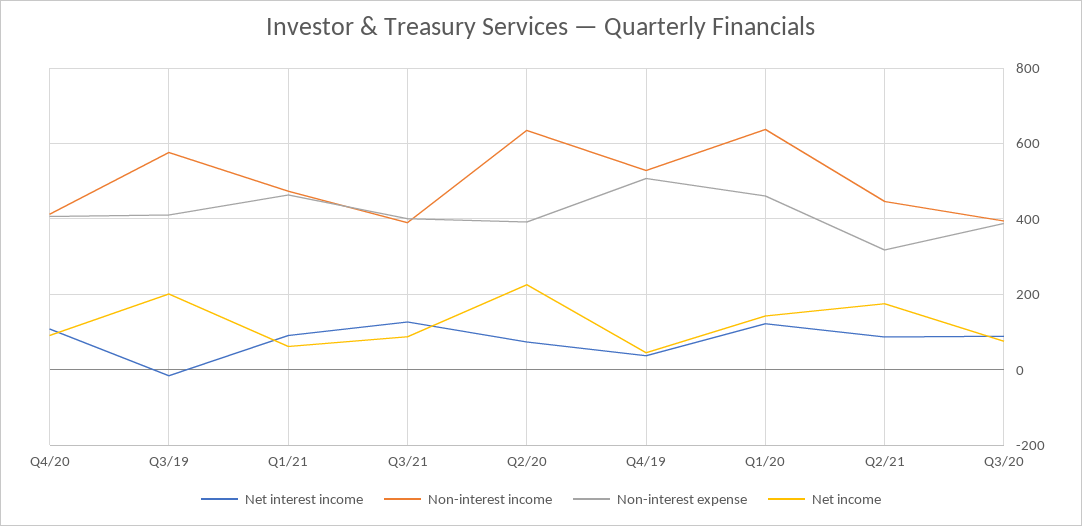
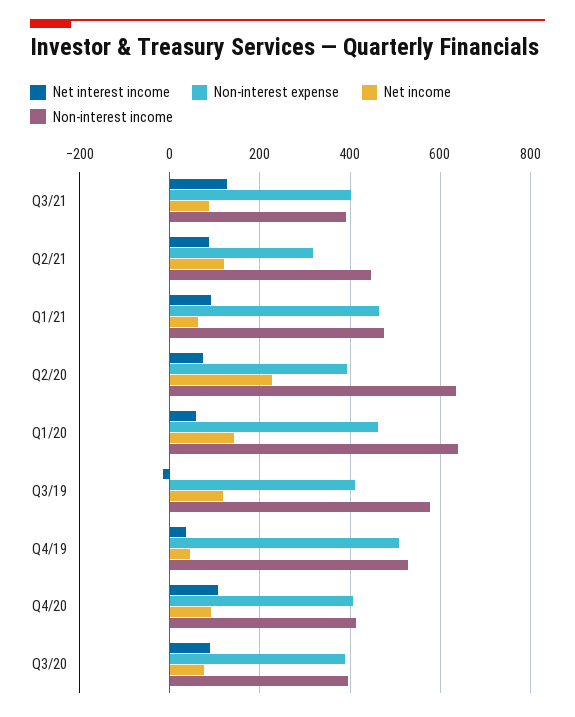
Net income, Q3/19: 200 -> 120
Net interest income, Q1/20: 120 -> 60
Net income, Q2/21: 180 -> 120

